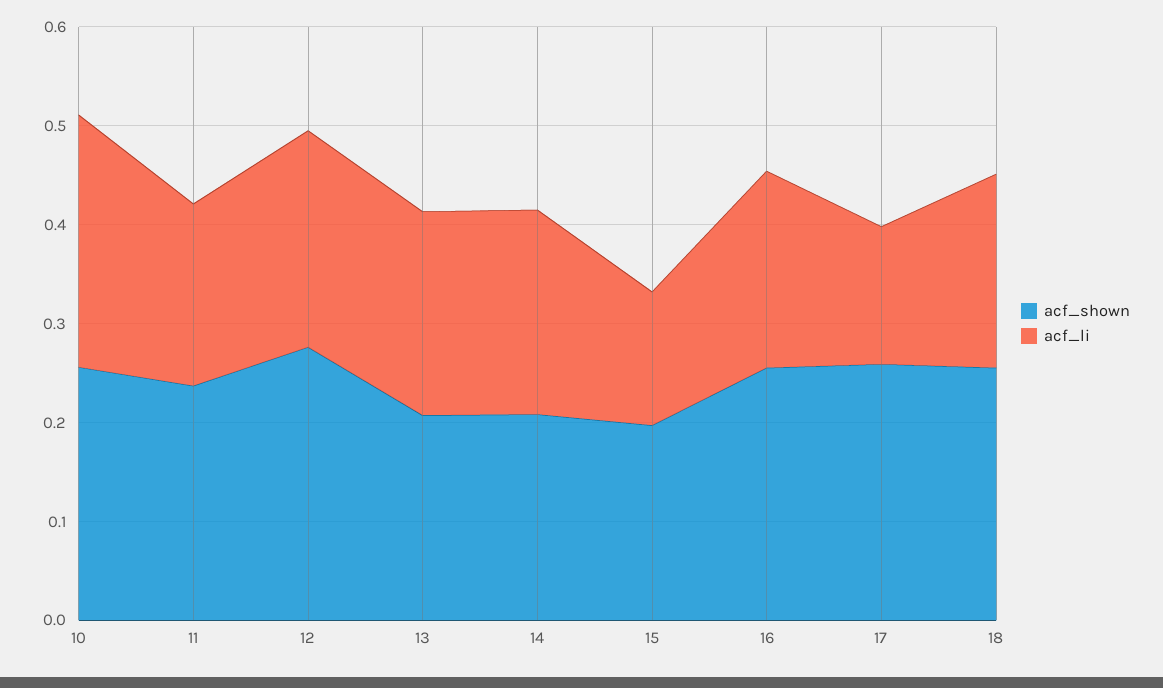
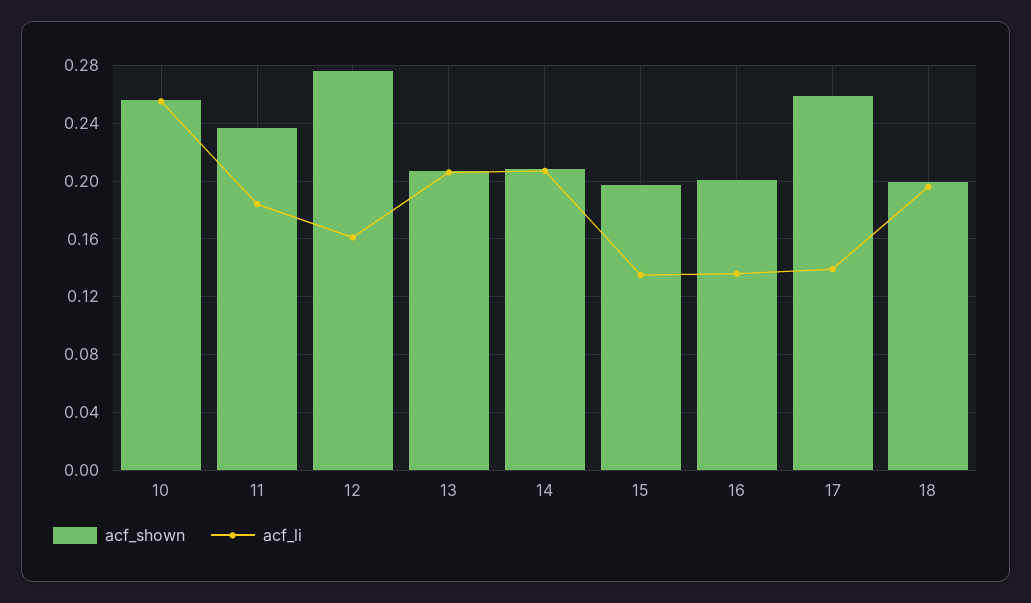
acf_li, 12: 0.22 -> 0.16
acf_shown, 16: 0.26 -> 0.2
acf_li, 16: 0.2 -> 0.135
acf_shown, 18: 0.26 -> 0.2

